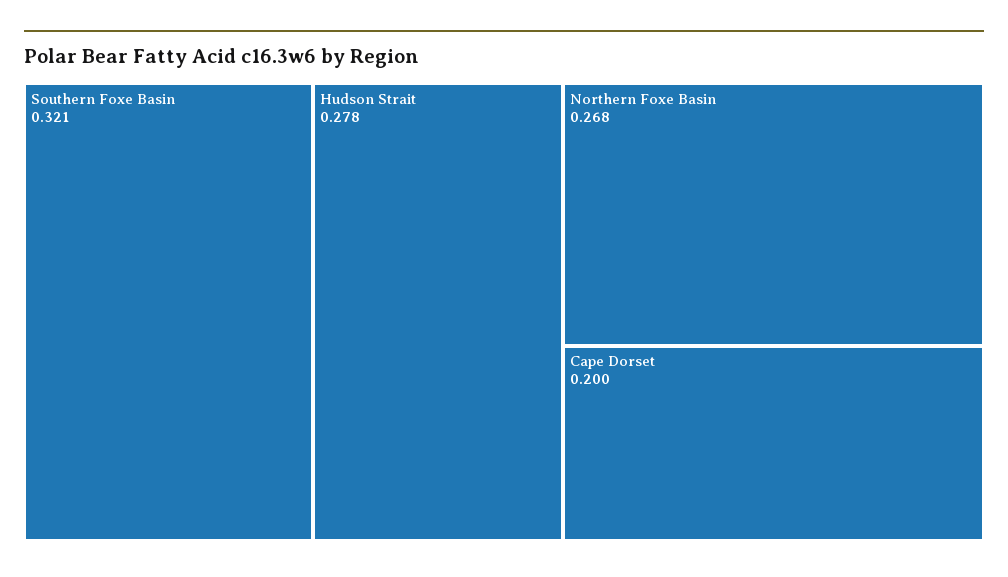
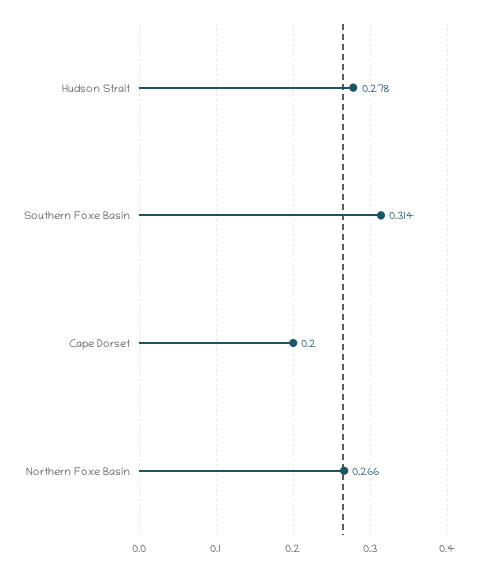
Southern Foxe Basin: 0.321 -> 0.314
Northern Foxe Basin: 0.268 -> 0.266

